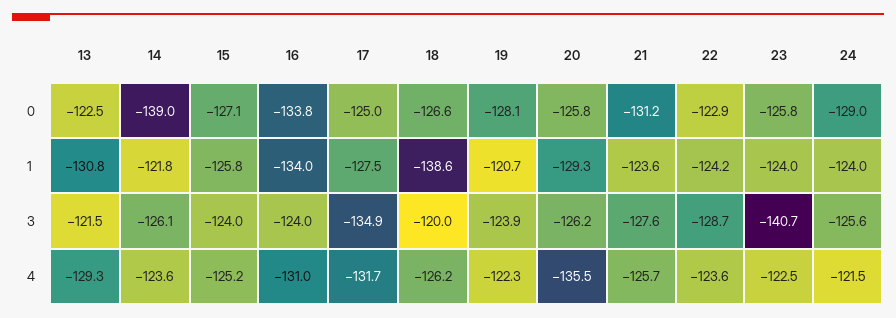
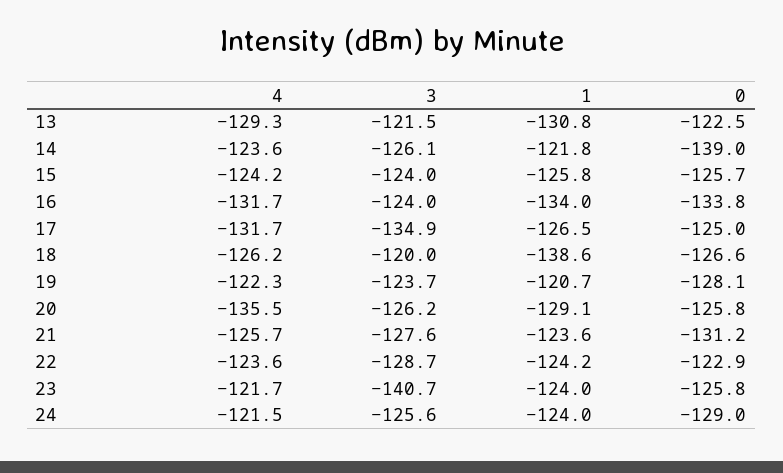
15, 0: -127.1 -> -125.7
17, 1: -127.5 -> -126.5
20, 1: -129.3 -> -129.1
19, 3: -123.9 -> -123.7
15, 4: -125.2 -> -124.2
16, 4: -131 -> -131.7
23, 4: -122.5 -> -121.7

